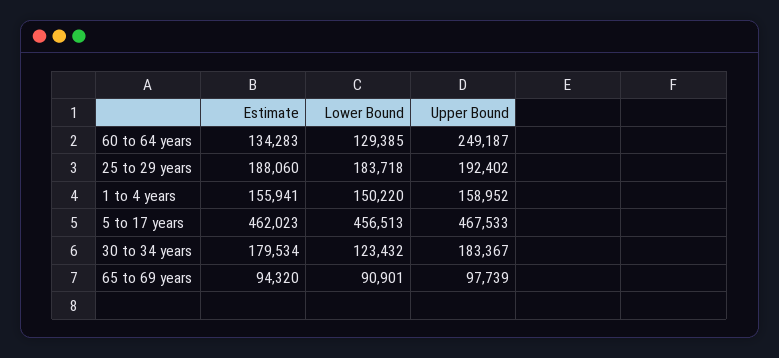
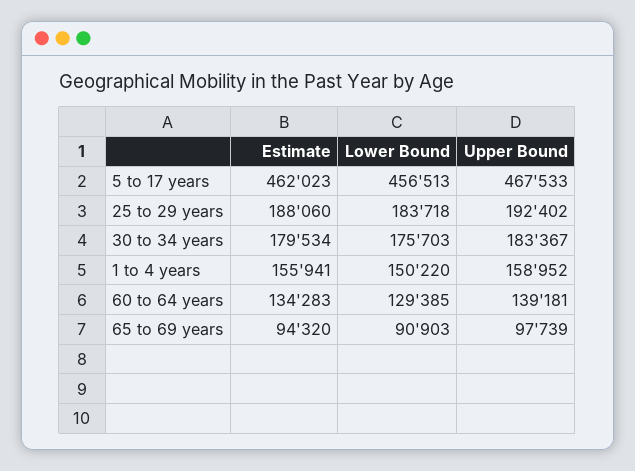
Upper Bound, 60 to 64 years: 249187 -> 139181
Lower Bound, 30 to 34 years: 123432 -> 175703
Lower Bound, 65 to 69 years: 90901 -> 90903

